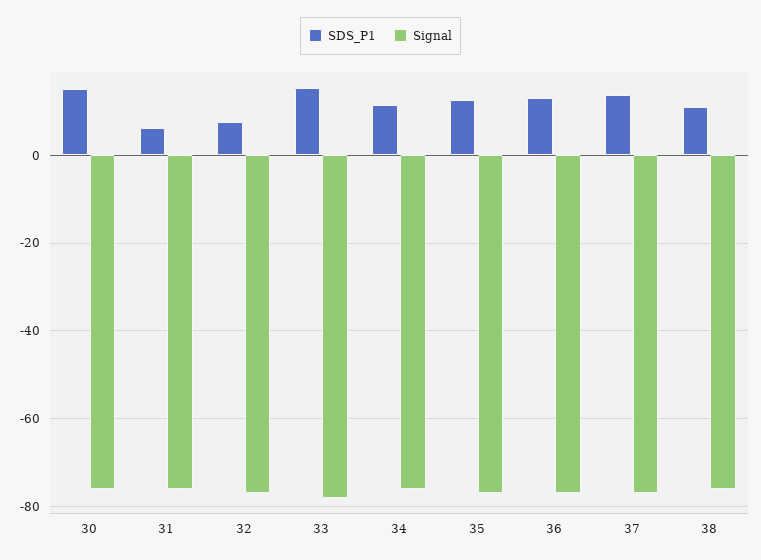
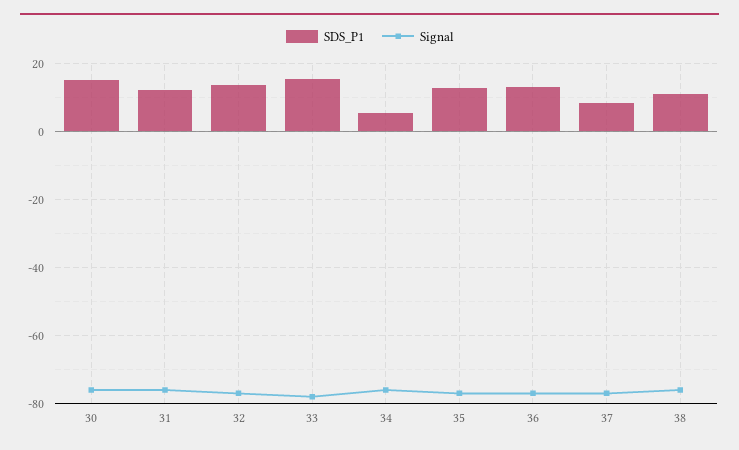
SDS_P1, 31: 6 -> 12
SDS_P1, 32: 8 -> 14
SDS_P1, 34: 12 -> 6
SDS_P1, 37: 14 -> 8

